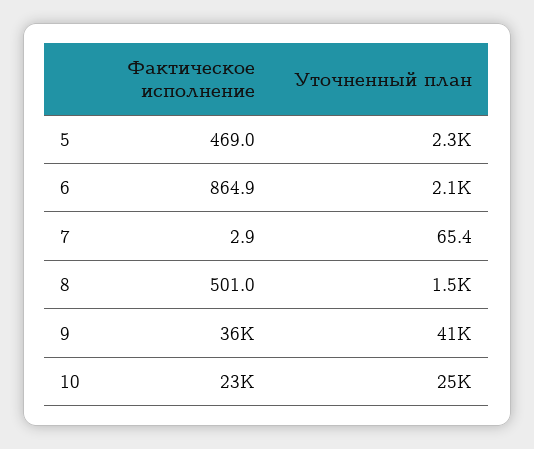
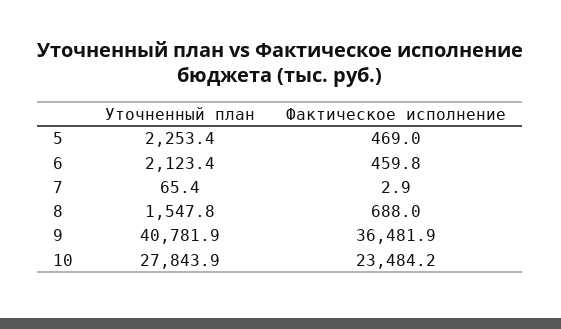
Фактическое исполнение, 6: 864.9 -> 459.8
Фактическое исполнение, 8: 501 -> 688
Уточненный план, 10: 25000 -> 27843.9

